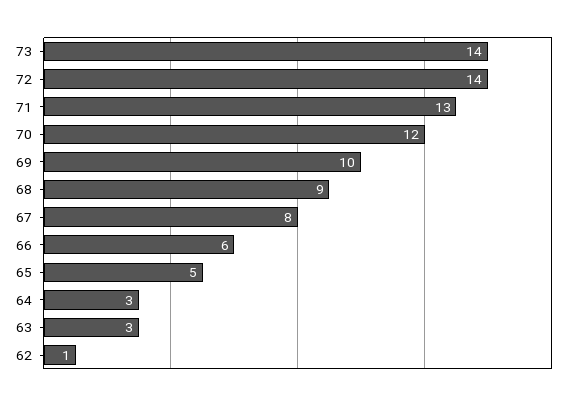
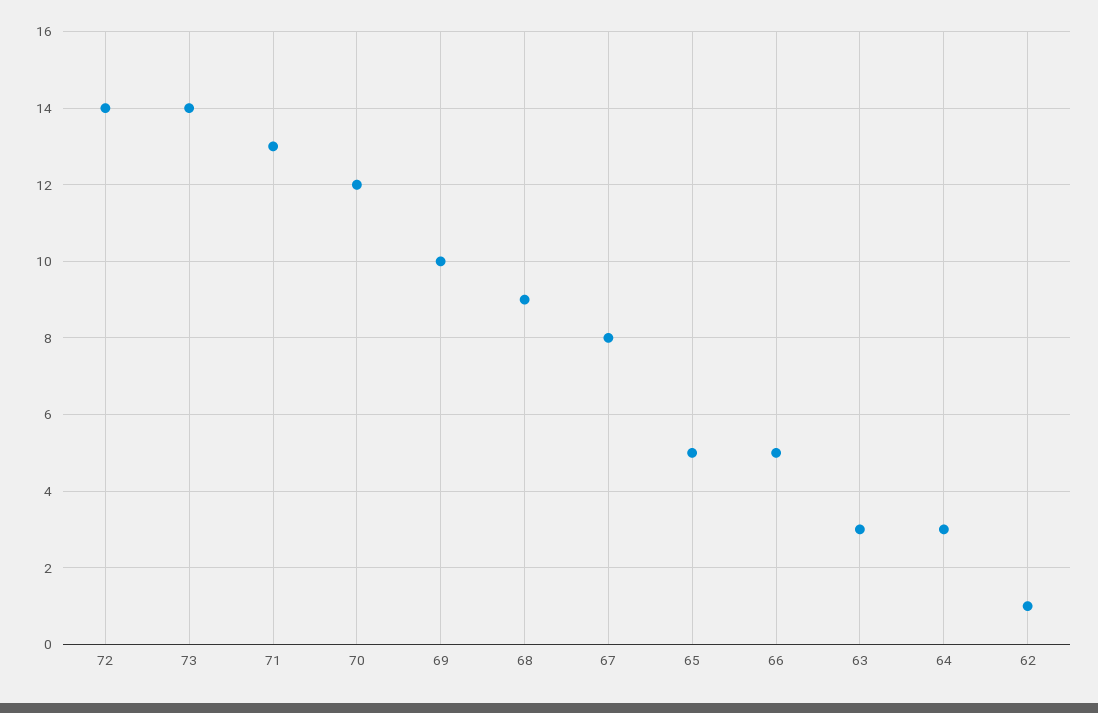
66: 6 -> 5

